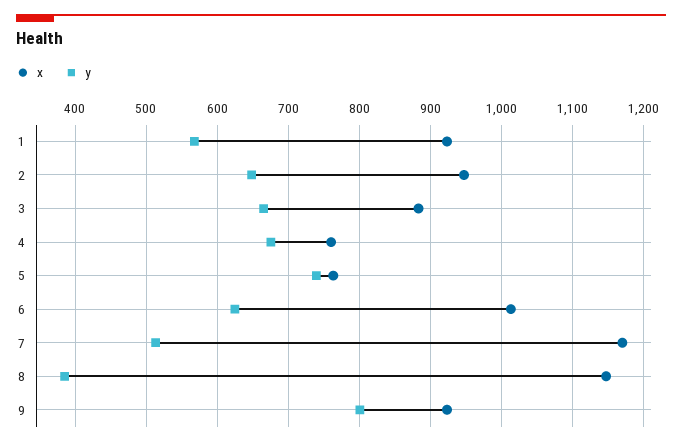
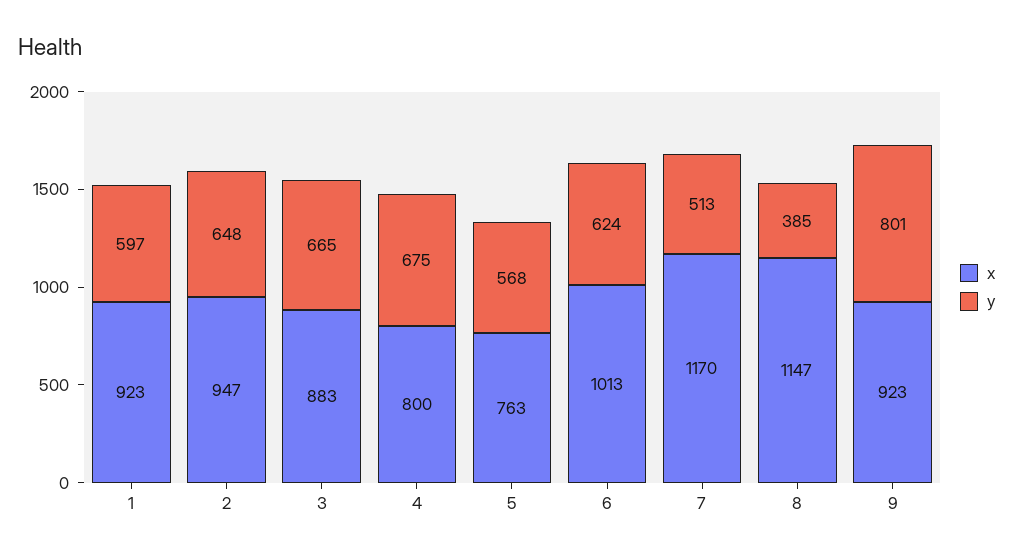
y, 1: 570 -> 597
x, 4: 760 -> 800
y, 5: 740 -> 568

